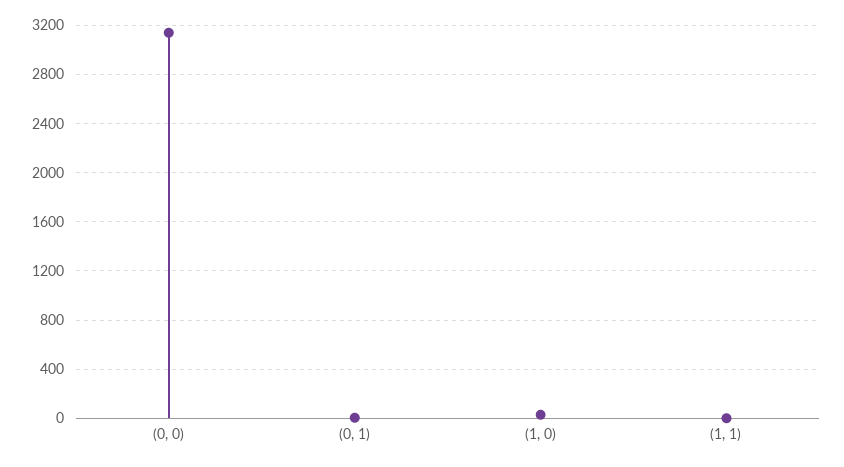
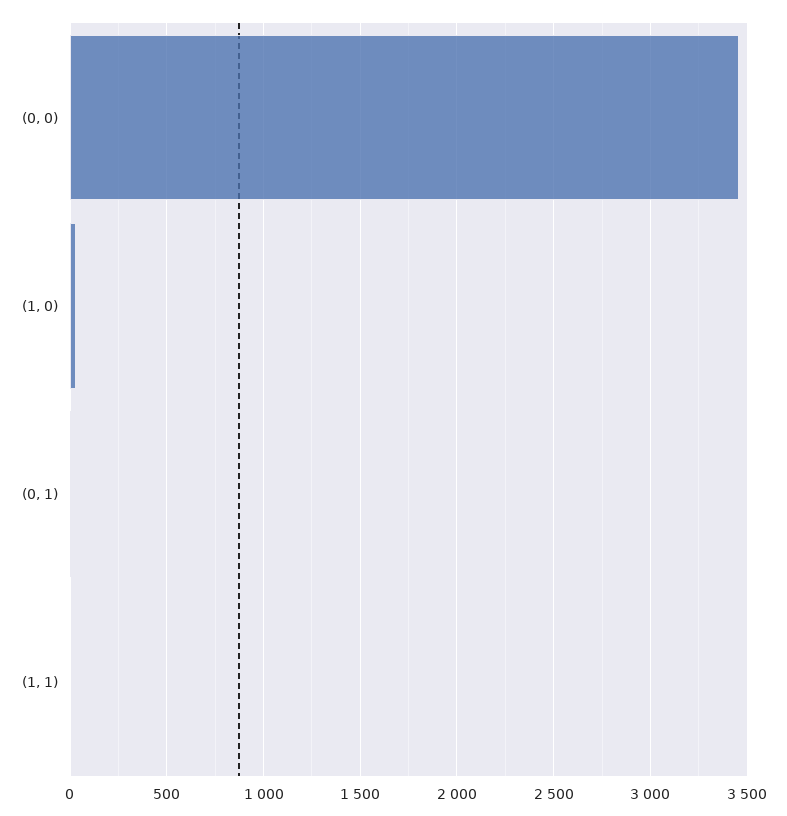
(0, 0): 3150 -> 3450

